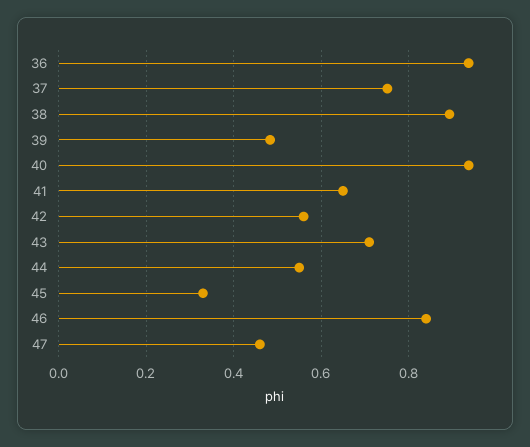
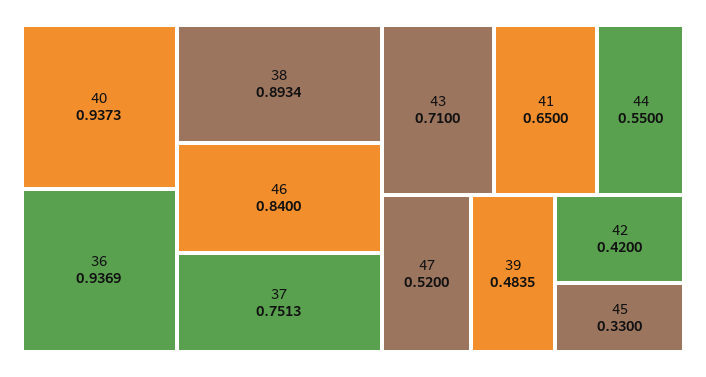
42: 0.56 -> 0.42
47: 0.46 -> 0.52

